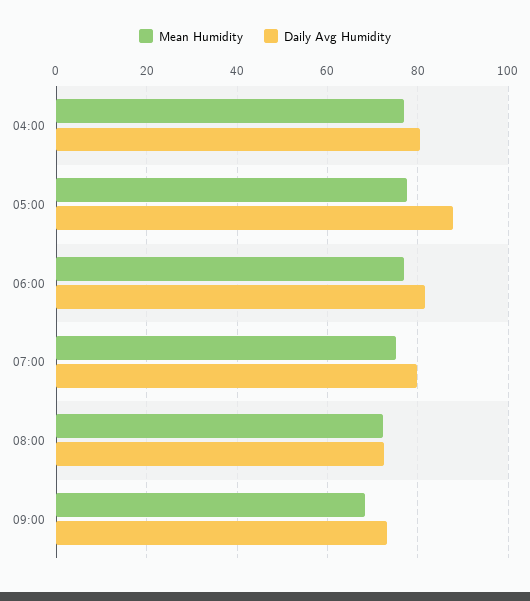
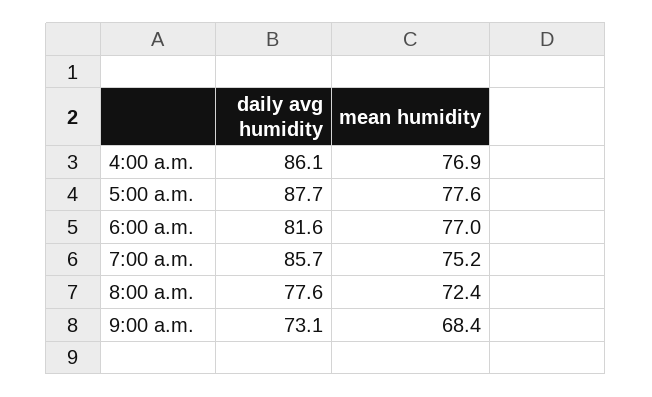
Daily Avg Humidity, 04:00: 80 -> 86.1
Daily Avg Humidity, 07:00: 80 -> 85.7
Daily Avg Humidity, 08:00: 72 -> 77.6

